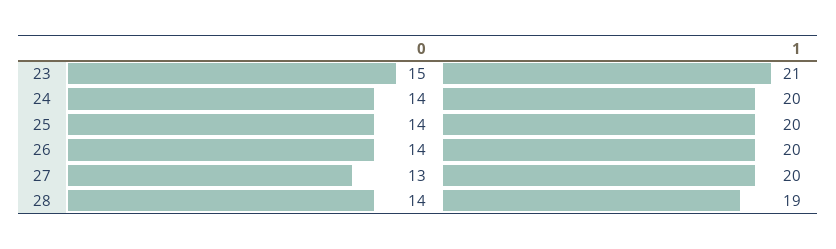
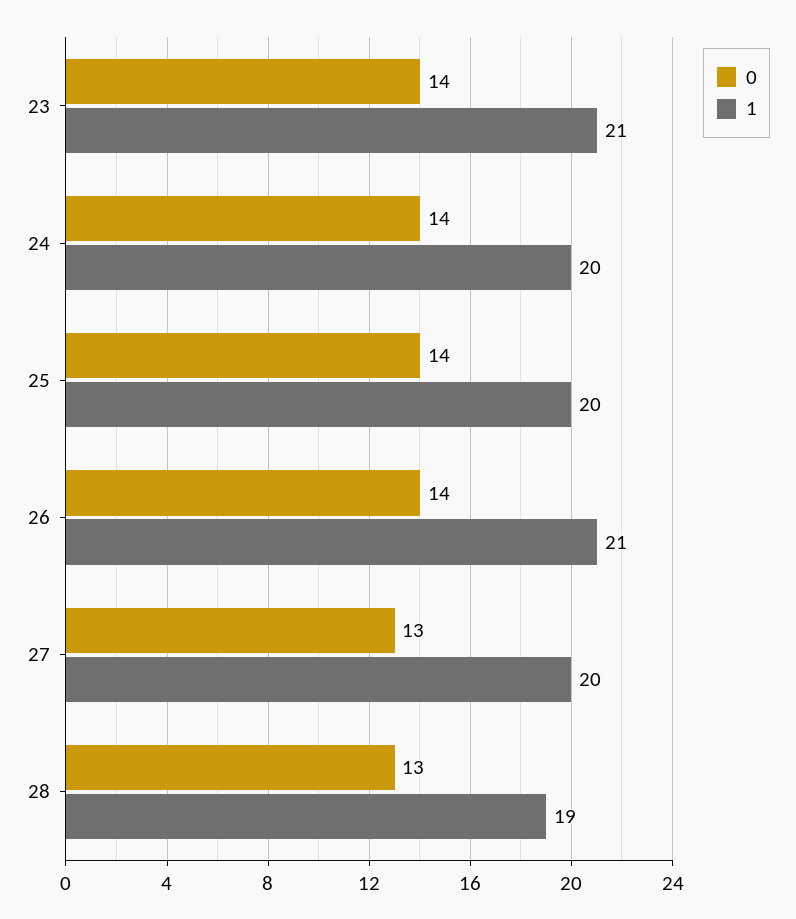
0, 23: 15 -> 14
1, 26: 20 -> 21
0, 28: 14 -> 13

